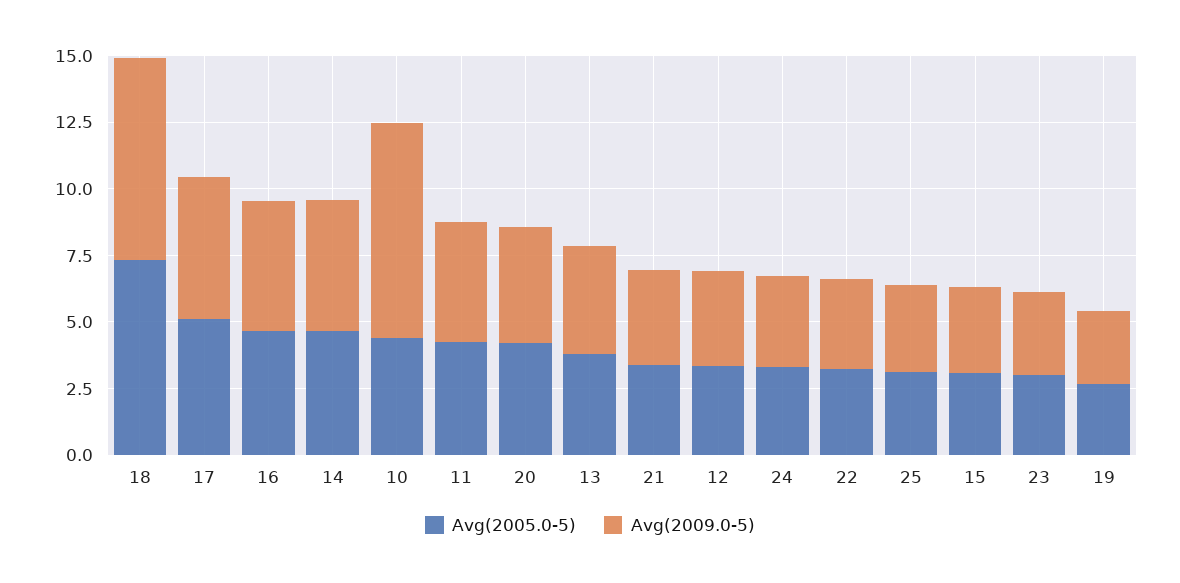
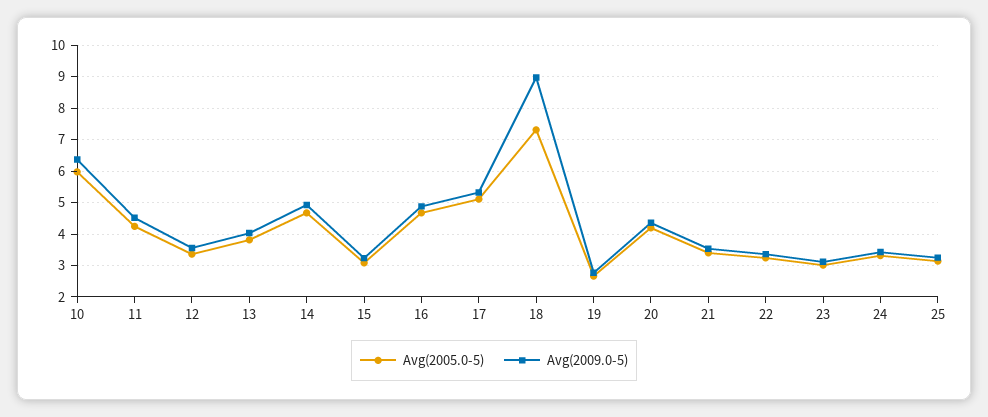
Avg(2009.0-5), 18: 7.5 -> 9
Avg(2005.0-5), 10: 4.5 -> 6
Avg(2009.0-5), 10: 8 -> 6.4

